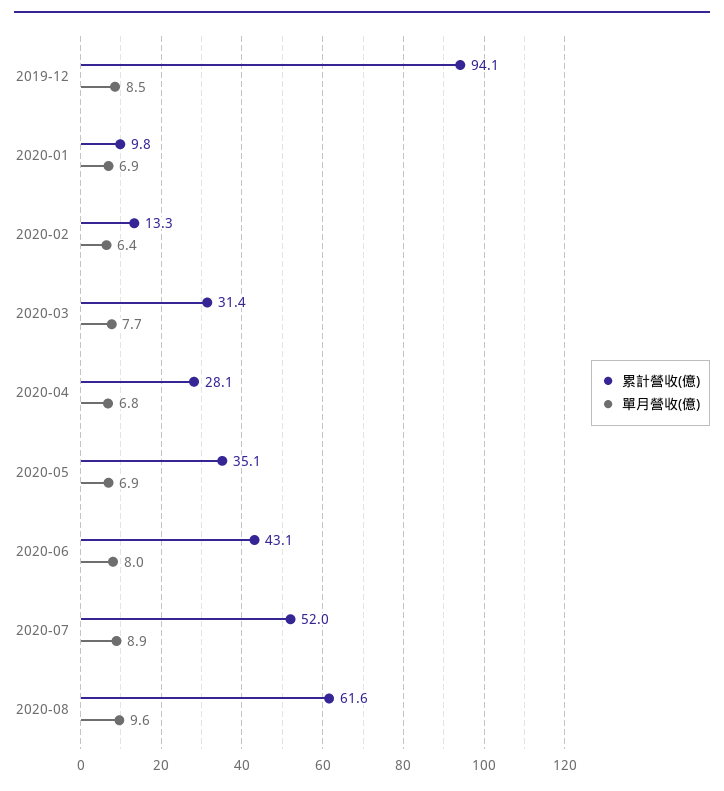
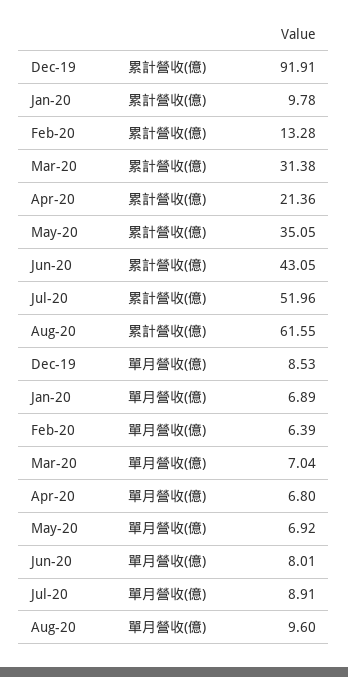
累計營收(億), 2019-12: 94.1 -> 91.91
單月營收(億), 2020-03: 7.7 -> 7.04
累計營收(億), 2020-04: 28.1 -> 21.36

